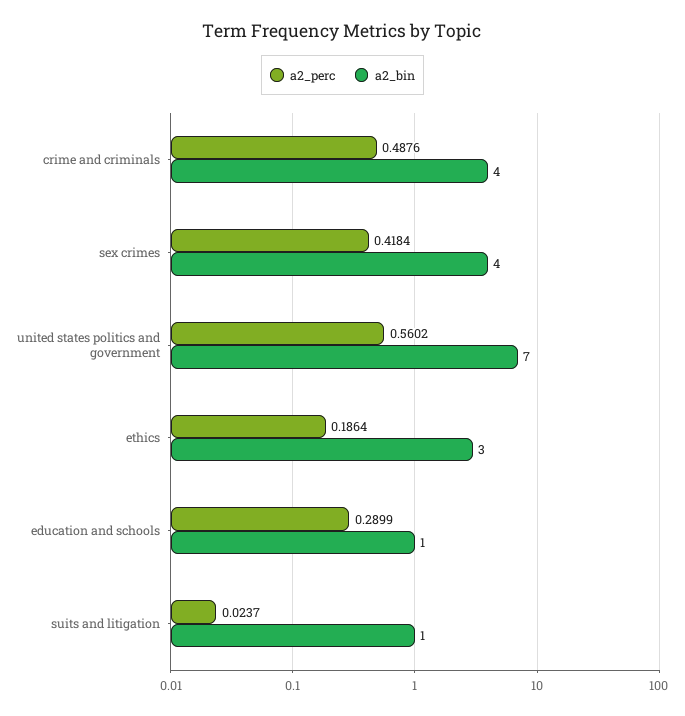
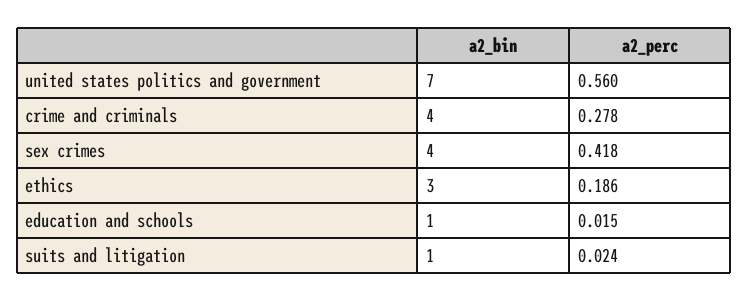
a2_perc, crime and criminals: 0.4876 -> 0.278
a2_perc, education and schools: 0.2899 -> 0.015

